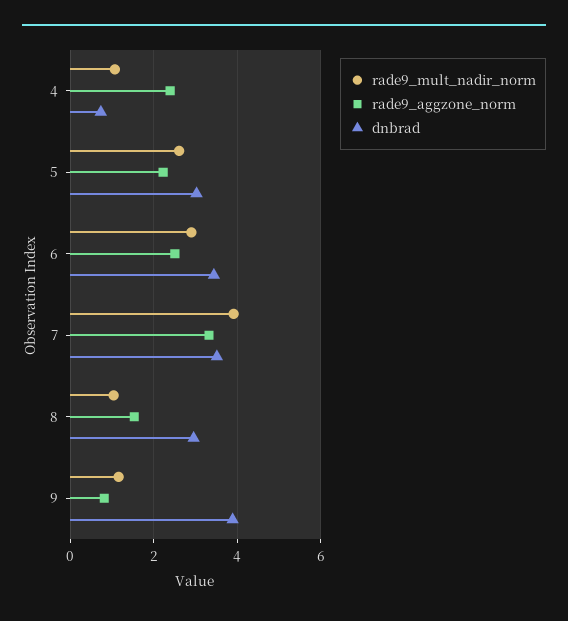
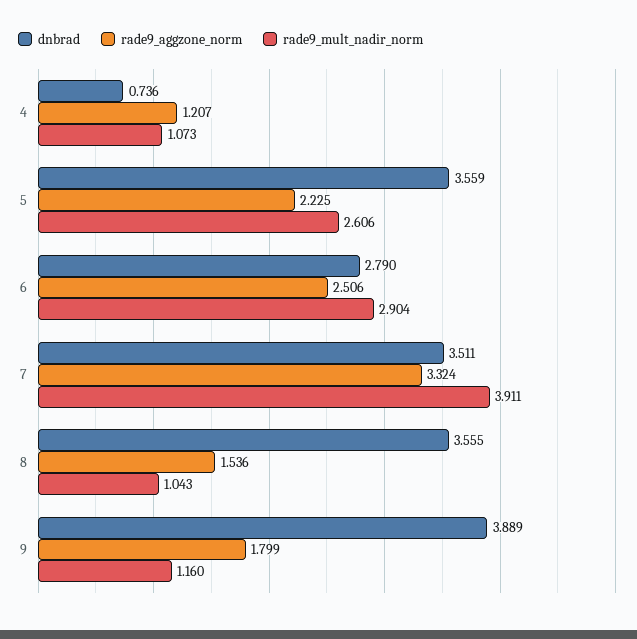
rade9_aggzone_norm, 4: 2.4 -> 1.207
dnbrad, 5: 3 -> 3.559
dnbrad, 6: 3.4 -> 2.79
dnbrad, 8: 3 -> 3.555
rade9_aggzone_norm, 9: 0.8 -> 1.799

